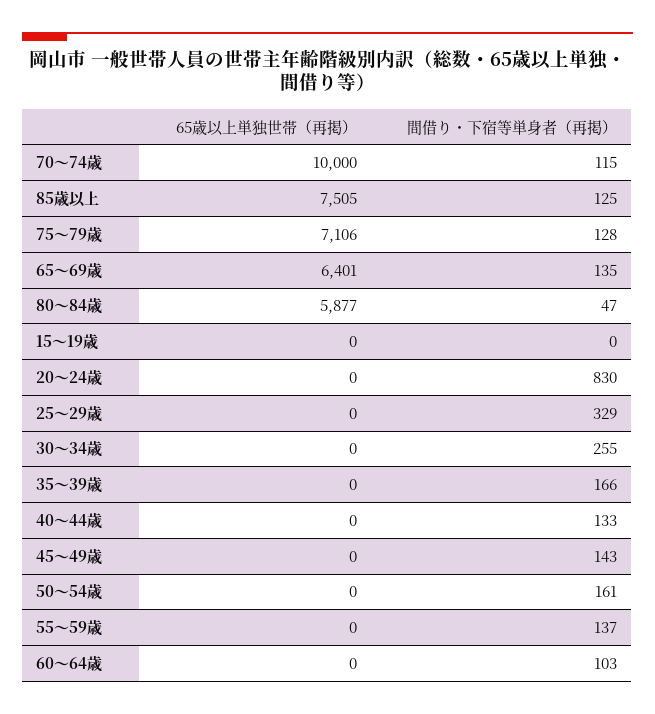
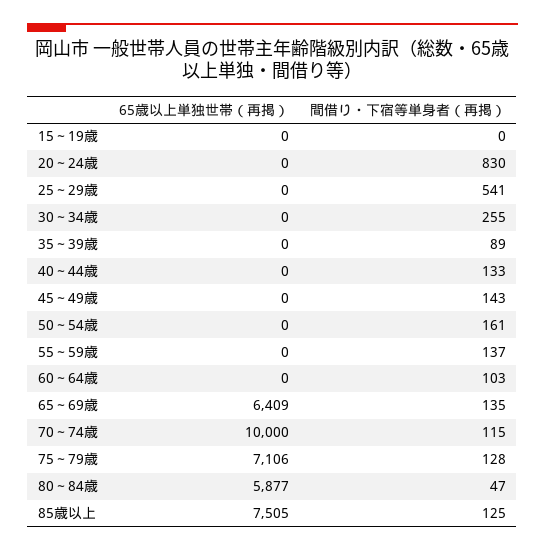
65歳以上単独世帯（再掲）, 65～69歳: 6401 -> 6409
間借り・下宿等単身者（再掲）, 25～29歳: 329 -> 541
間借り・下宿等単身者（再掲）, 35～39歳: 166 -> 89

